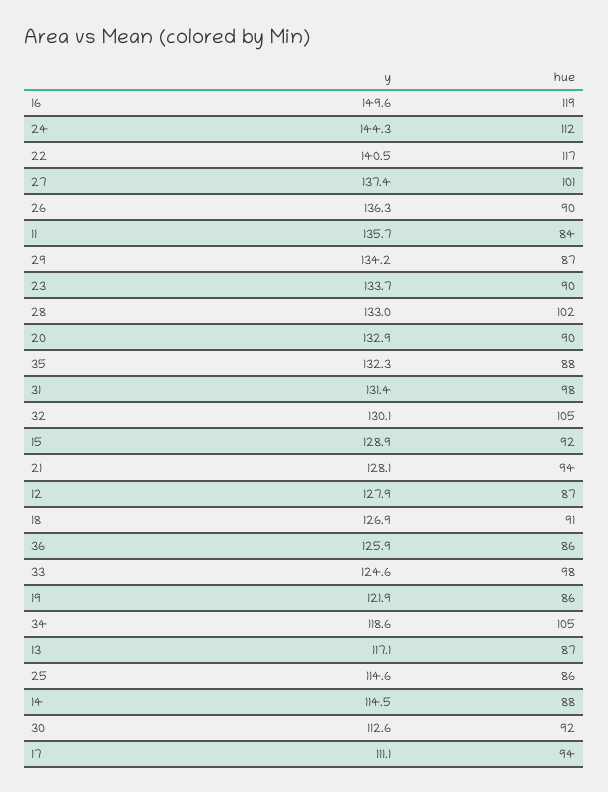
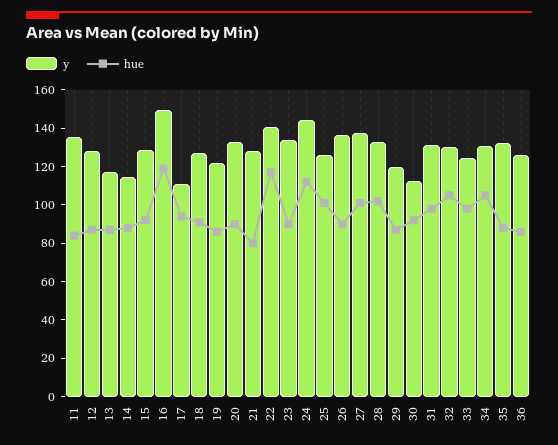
y, 29: 134.2 -> 120
hue, 21: 94 -> 80
y, 34: 118.6 -> 130
y, 25: 114.6 -> 125
hue, 25: 86 -> 100

